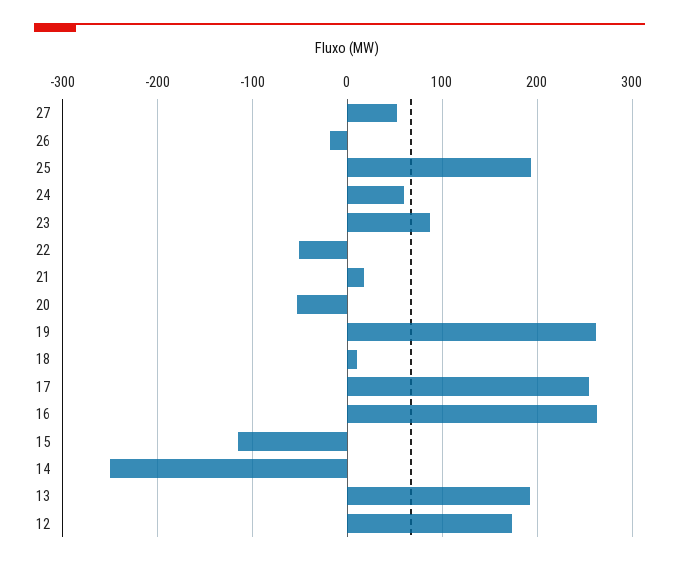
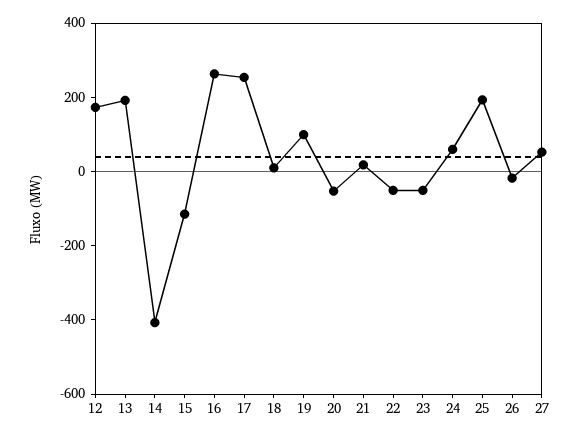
23: 90 -> -50
19: 260 -> 100
14: -250 -> -400

